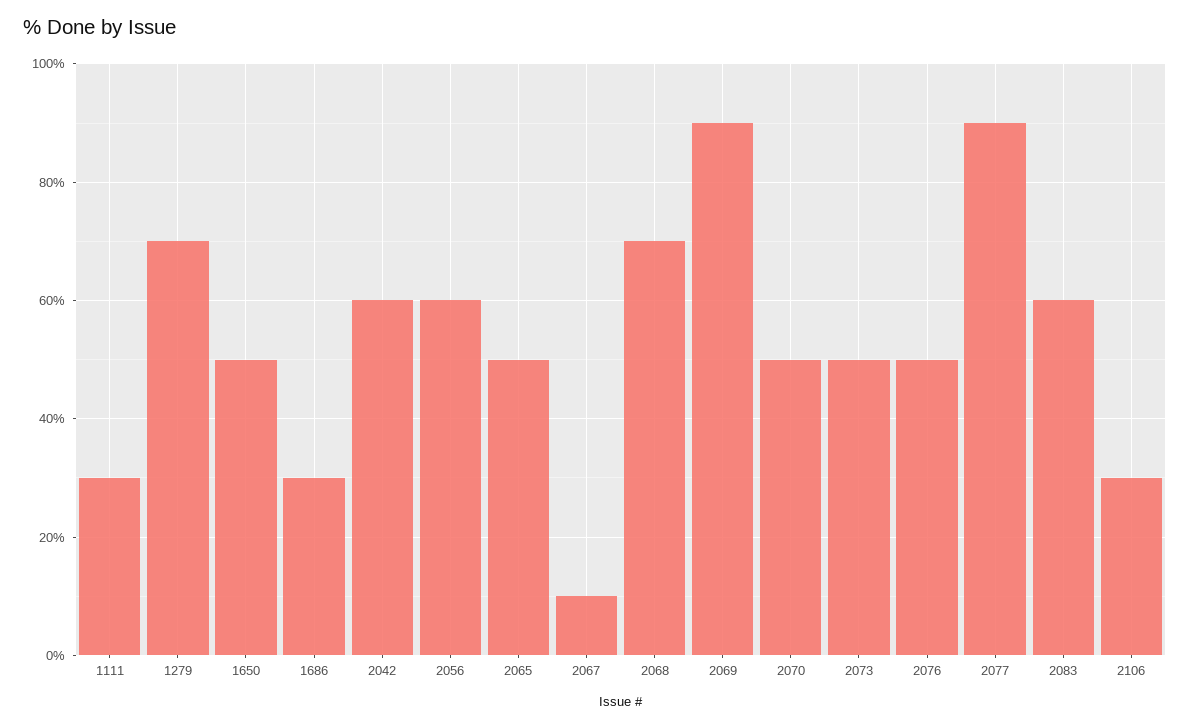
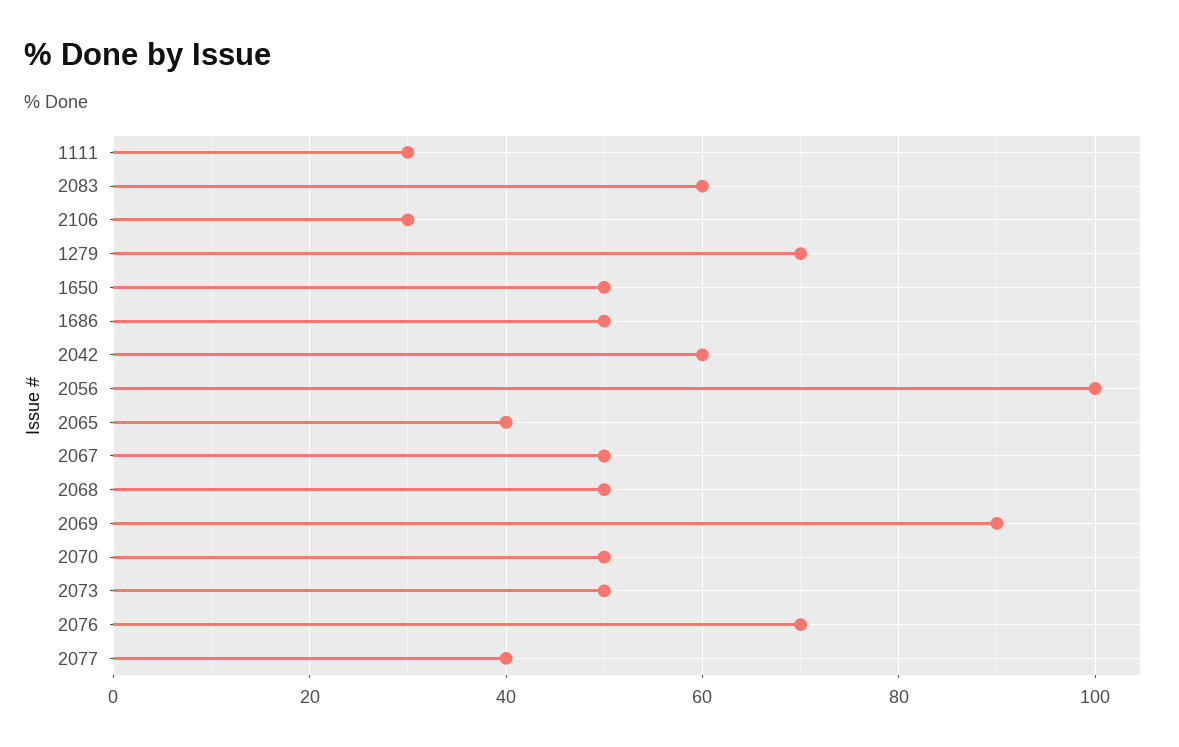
1686: 30 -> 50
2056: 60 -> 100
2065: 50 -> 40
2067: 10 -> 50
2068: 70 -> 50
2076: 50 -> 70
2077: 90 -> 40

